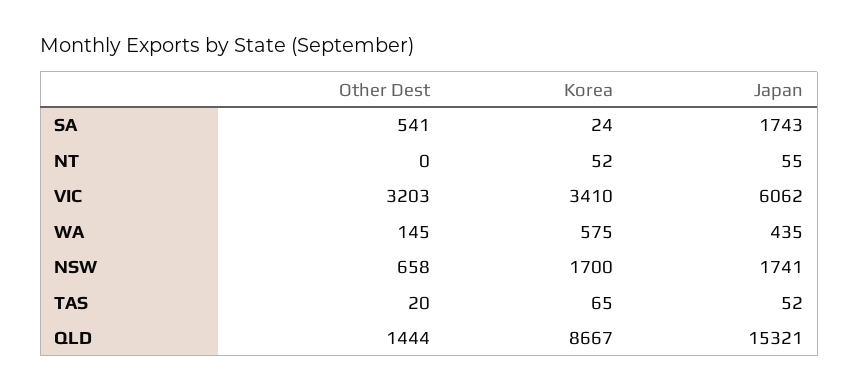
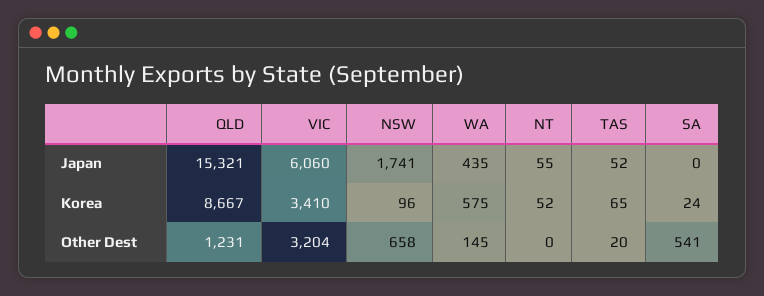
Japan, SA: 1743 -> 0
Other Dest, VIC: 3203 -> 3204
Japan, VIC: 6062 -> 6060
Korea, NSW: 1700 -> 96
Other Dest, QLD: 1444 -> 1231

